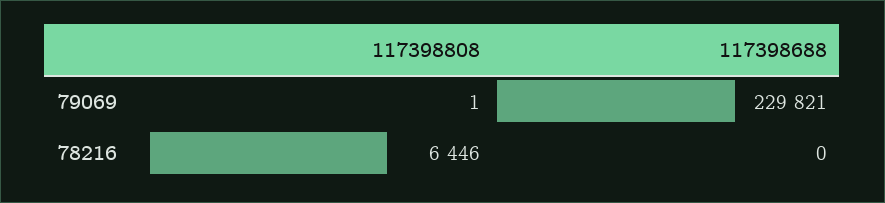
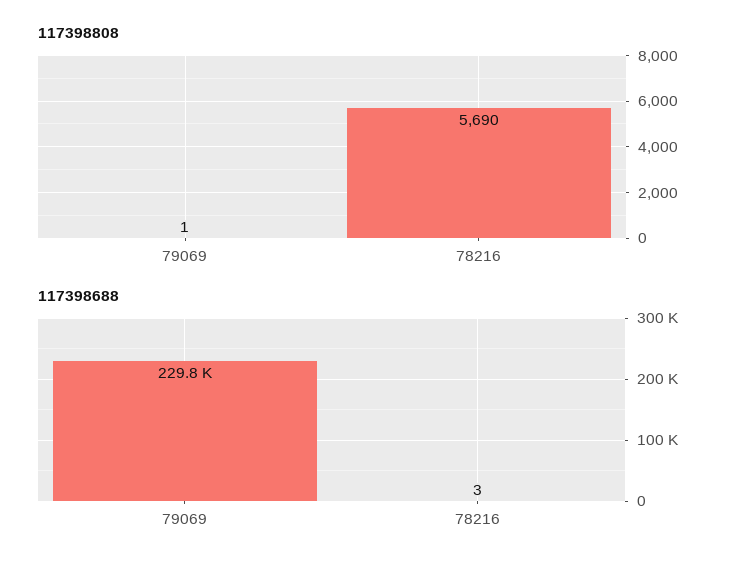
117398808, 78216: 6446 -> 5690
117398688, 78216: 0 -> 3

